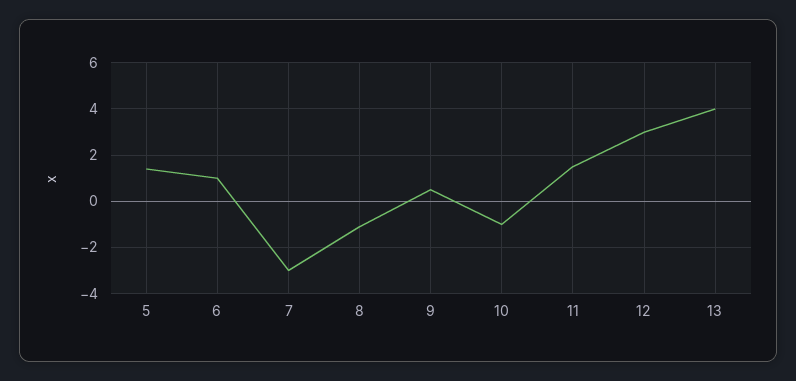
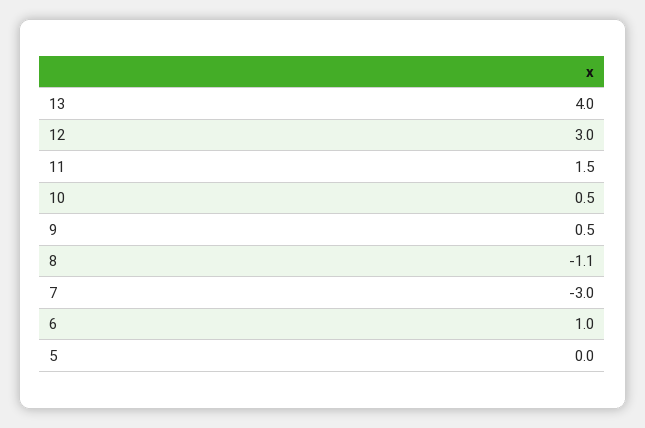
5: 1.5 -> 0
10: -1 -> 0.5

